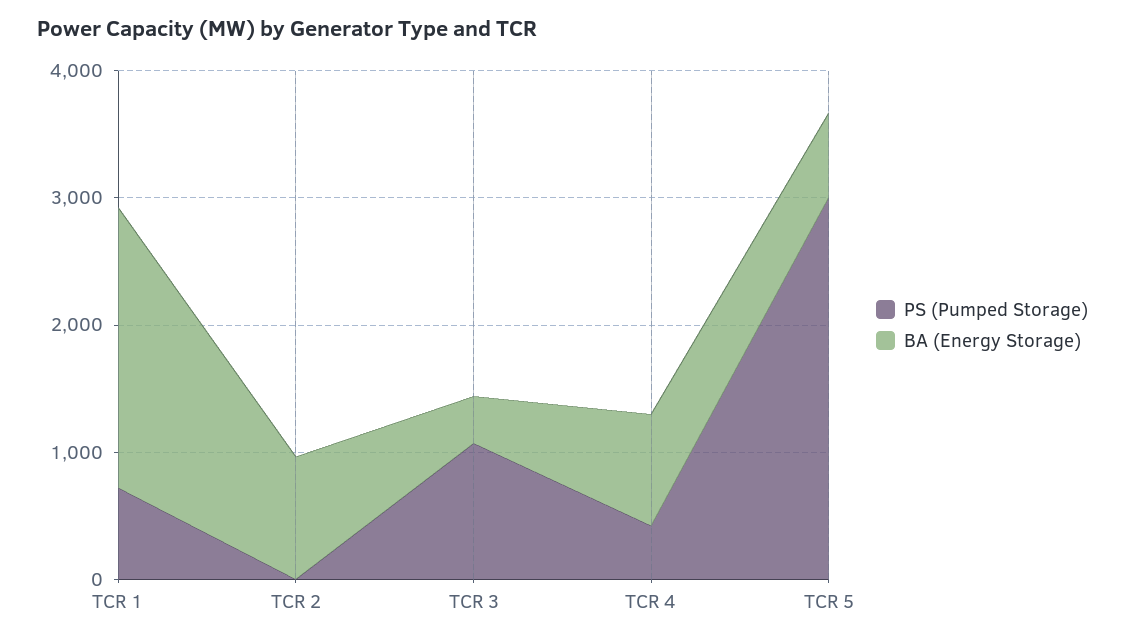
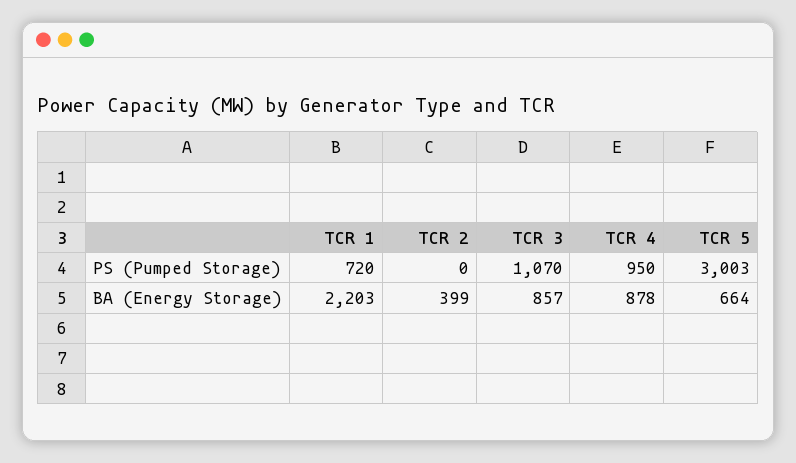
BA (Energy Storage), TCR 2: 1000 -> 399
BA (Energy Storage), TCR 3: 400 -> 857
PS (Pumped Storage), TCR 4: 400 -> 950

